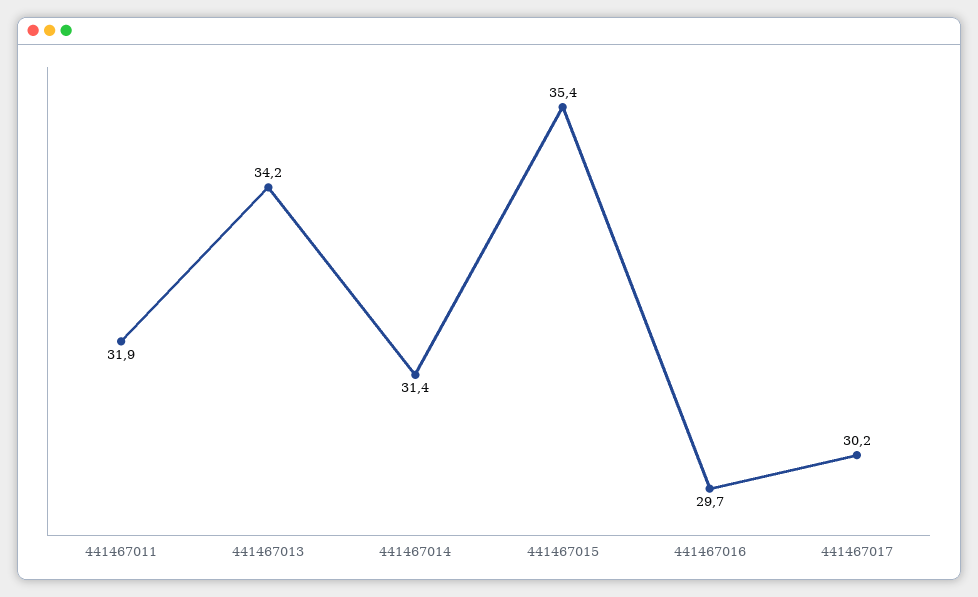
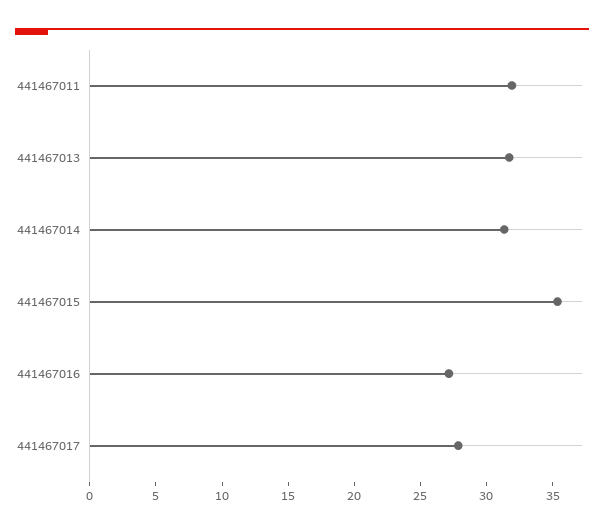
441467013: 34.2 -> 32
441467016: 29.7 -> 27
441467017: 30.2 -> 28

